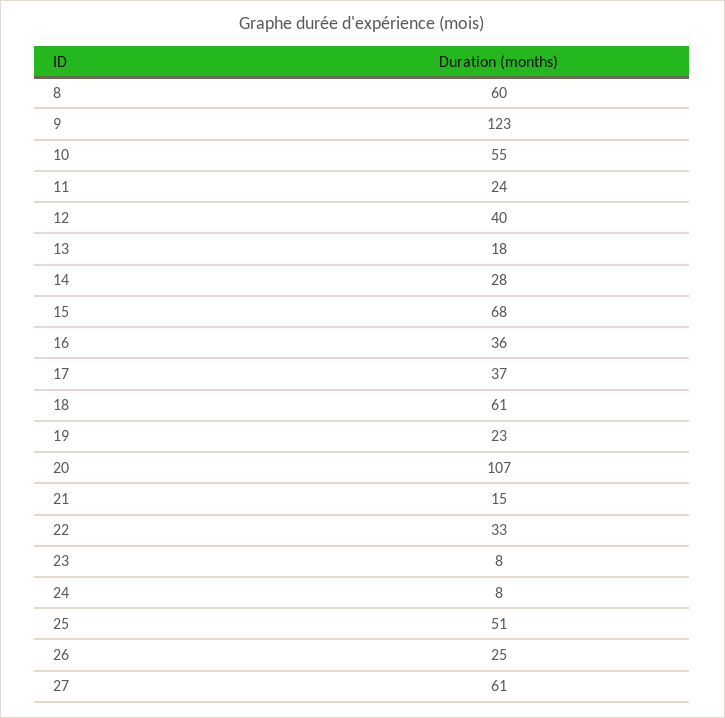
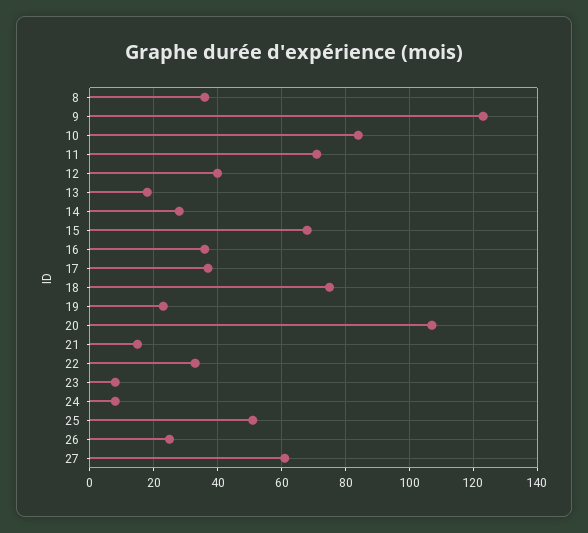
8: 60 -> 35
10: 55 -> 85
11: 24 -> 70
18: 61 -> 75

